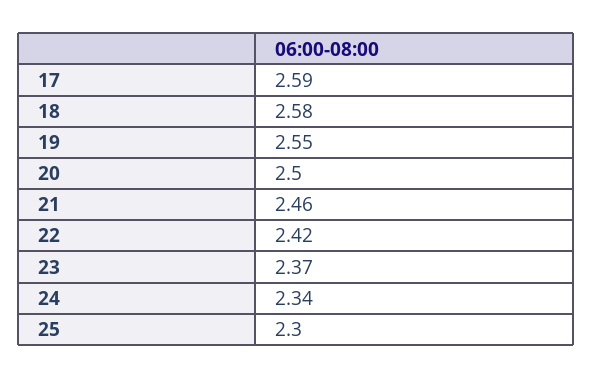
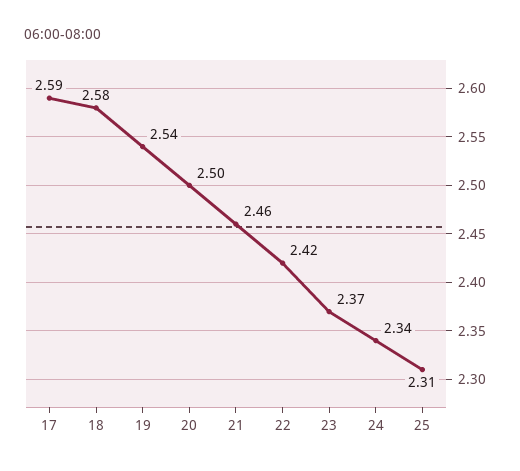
19: 2.55 -> 2.54
25: 2.3 -> 2.31

